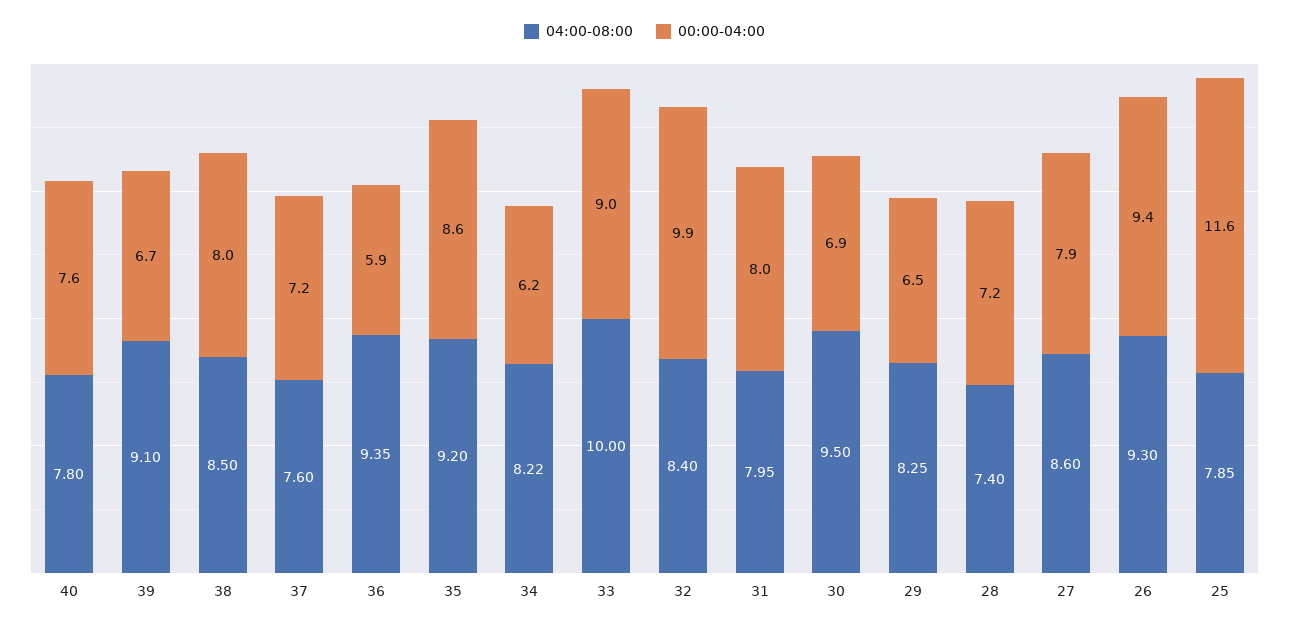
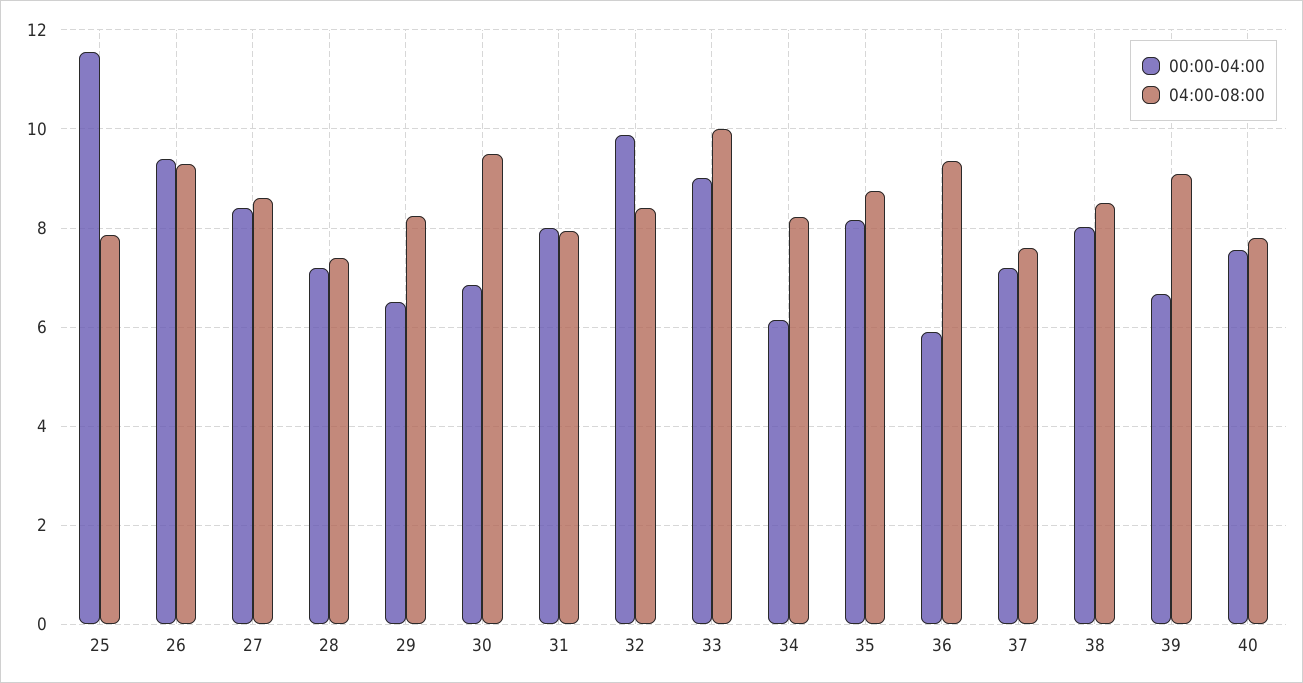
04:00-08:00, 35: 9.2 -> 8.8
00:00-04:00, 35: 8.6 -> 8.2
00:00-04:00, 27: 7.9 -> 8.4

